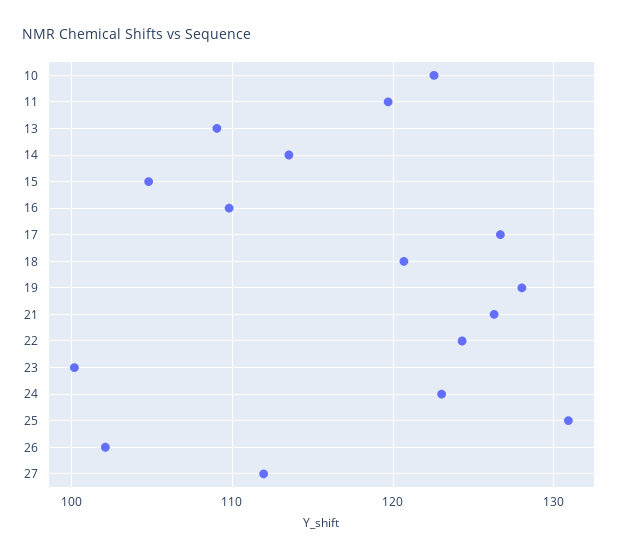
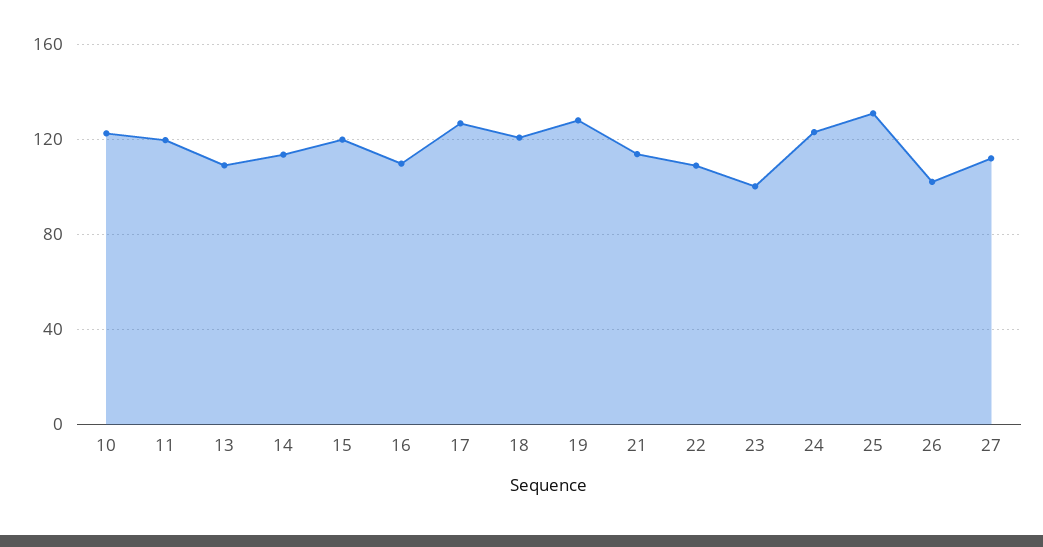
15: 105 -> 120
21: 126 -> 115
22: 124 -> 110

